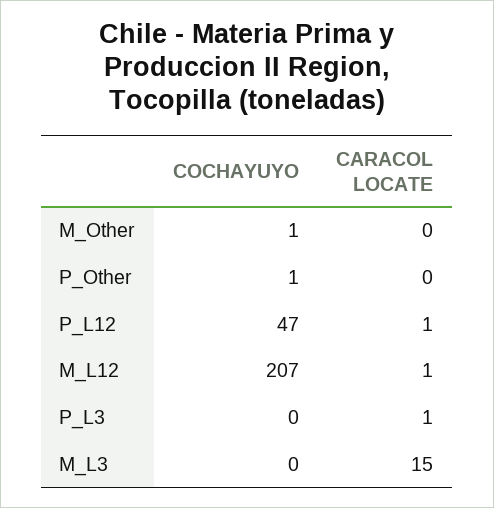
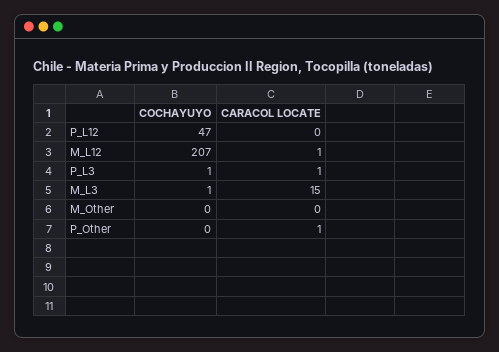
COCHAYUYO, M_Other: 1 -> 0
COCHAYUYO, P_Other: 1 -> 0
CARACOL LOCATE, P_Other: 0 -> 1
CARACOL LOCATE, P_L12: 1 -> 0
COCHAYUYO, P_L3: 0 -> 1
COCHAYUYO, M_L3: 0 -> 1

